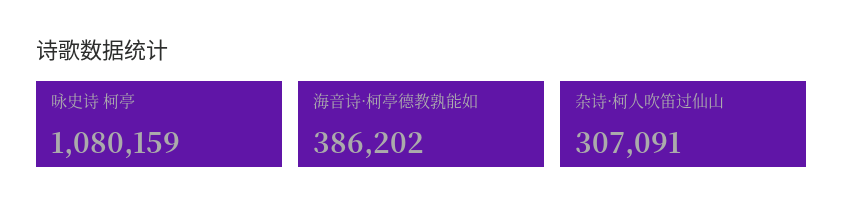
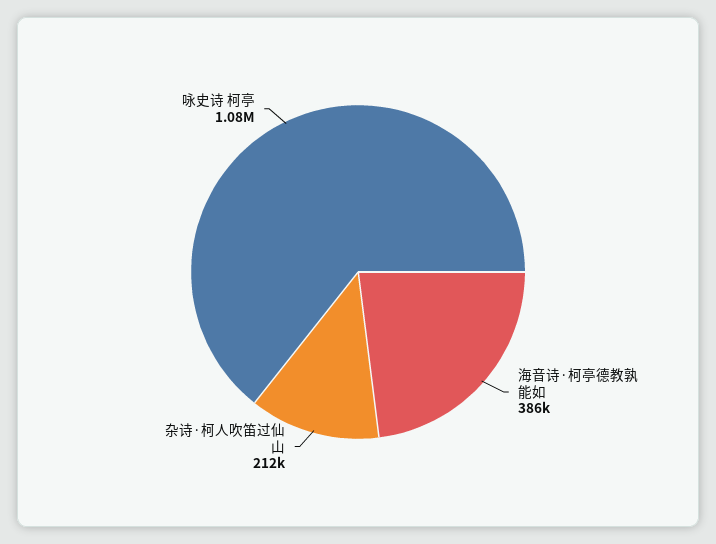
杂诗·柯人吹笛过仙山: 307091 -> 212000

